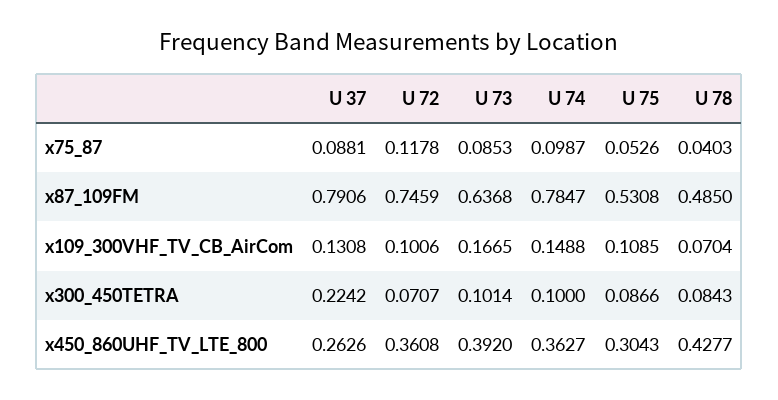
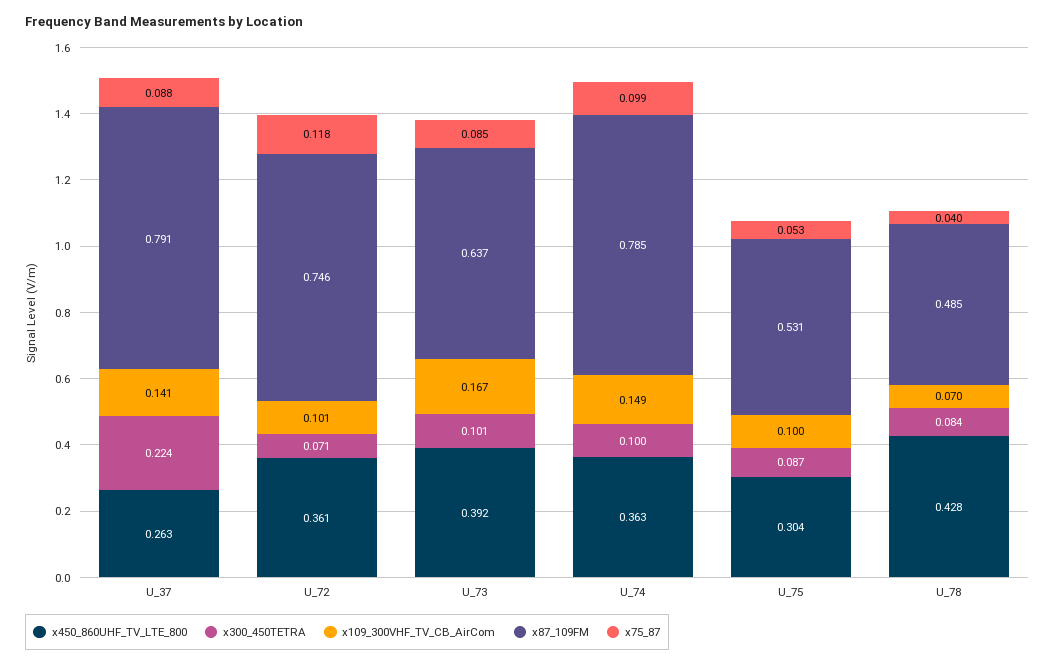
x109_300VHF_TV_CB_AirCom, U 37: 0.1308 -> 0.141
x109_300VHF_TV_CB_AirCom, U 75: 0.1085 -> 0.1

